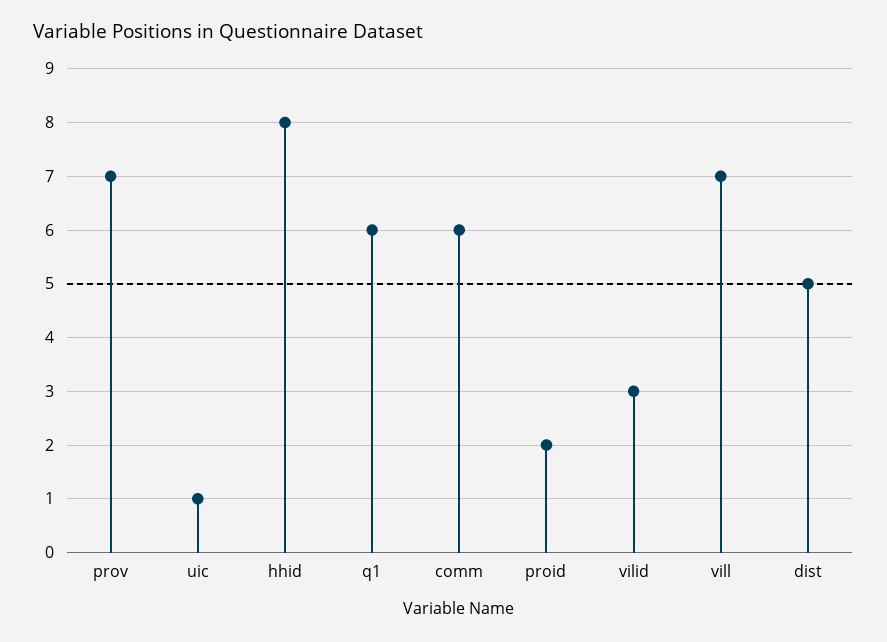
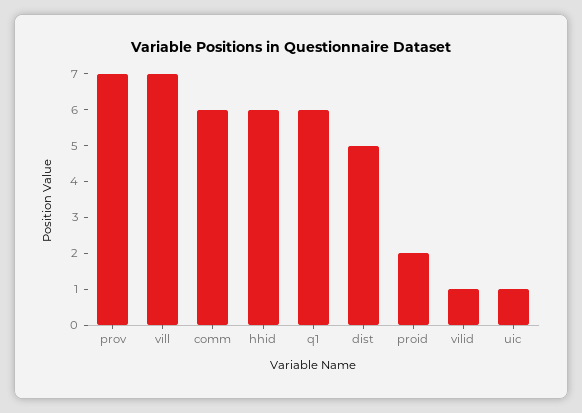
hhid: 8 -> 6
vilid: 3 -> 1

